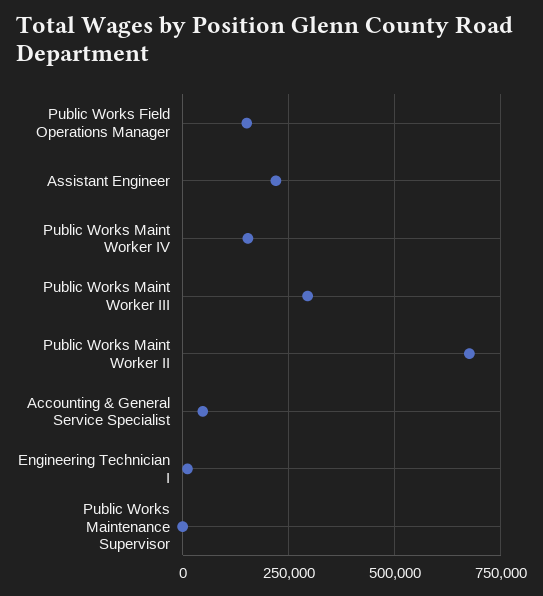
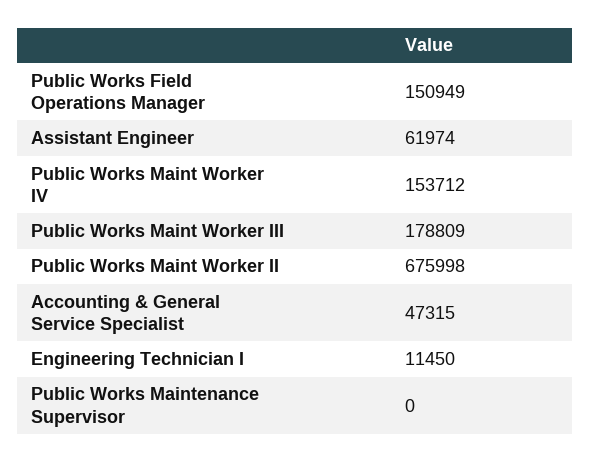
Assistant Engineer: 225000 -> 61974
Public Works Maint Worker III: 300000 -> 178809

